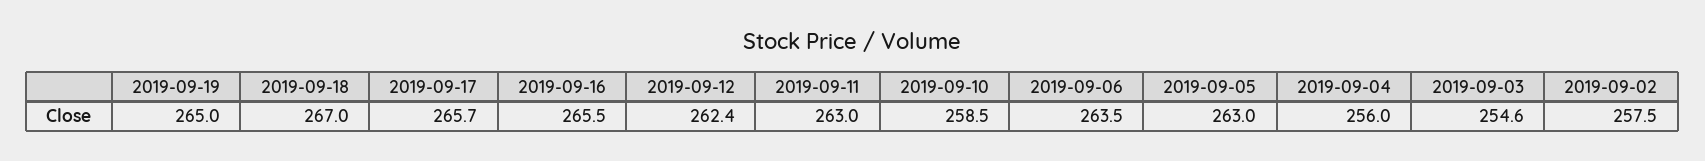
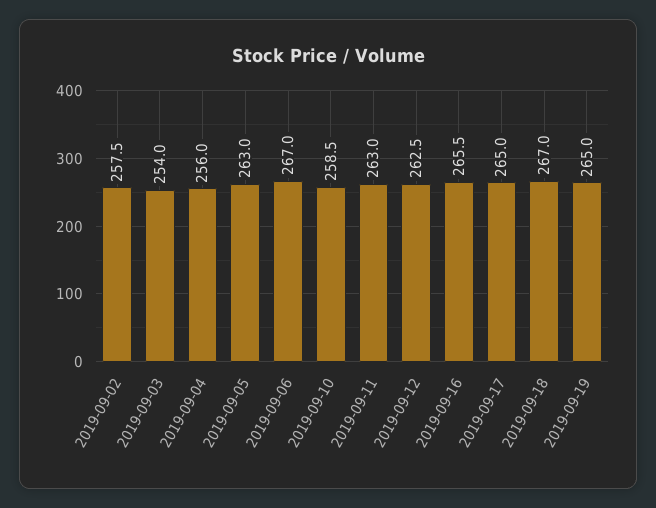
2019-09-17: 265.7 -> 265
2019-09-12: 262.4 -> 262.5
2019-09-06: 263.5 -> 267
2019-09-03: 254.6 -> 254

